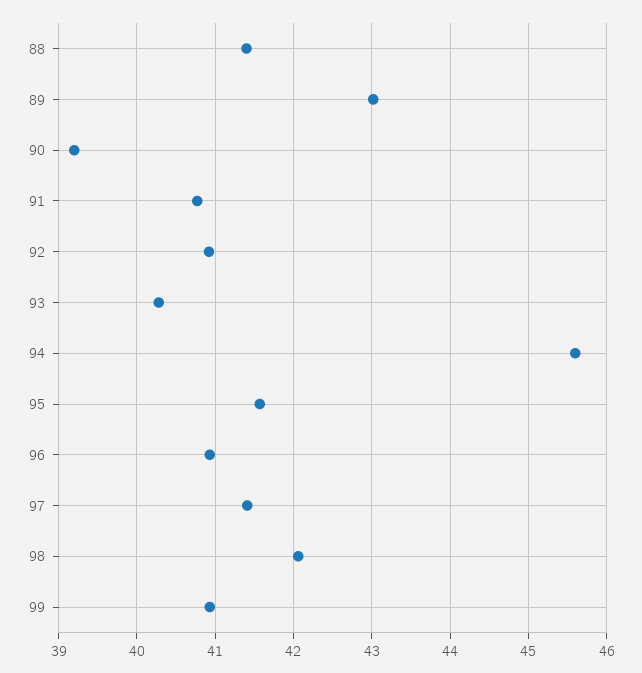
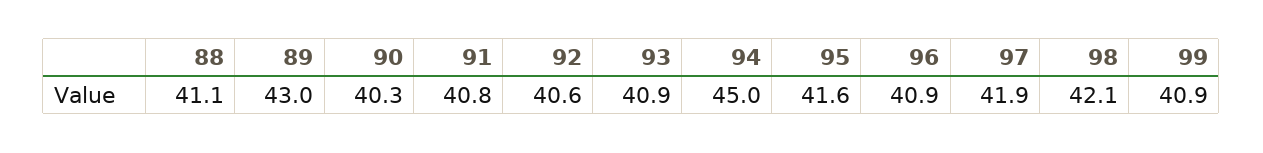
88: 41.4 -> 41.1
90: 39.2 -> 40.3
92: 40.9 -> 40.6
93: 40.3 -> 40.9
94: 45.6 -> 45
97: 41.4 -> 41.9

